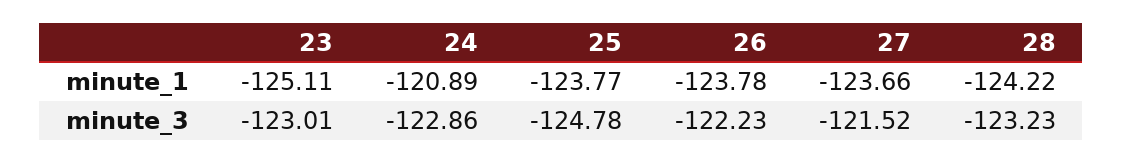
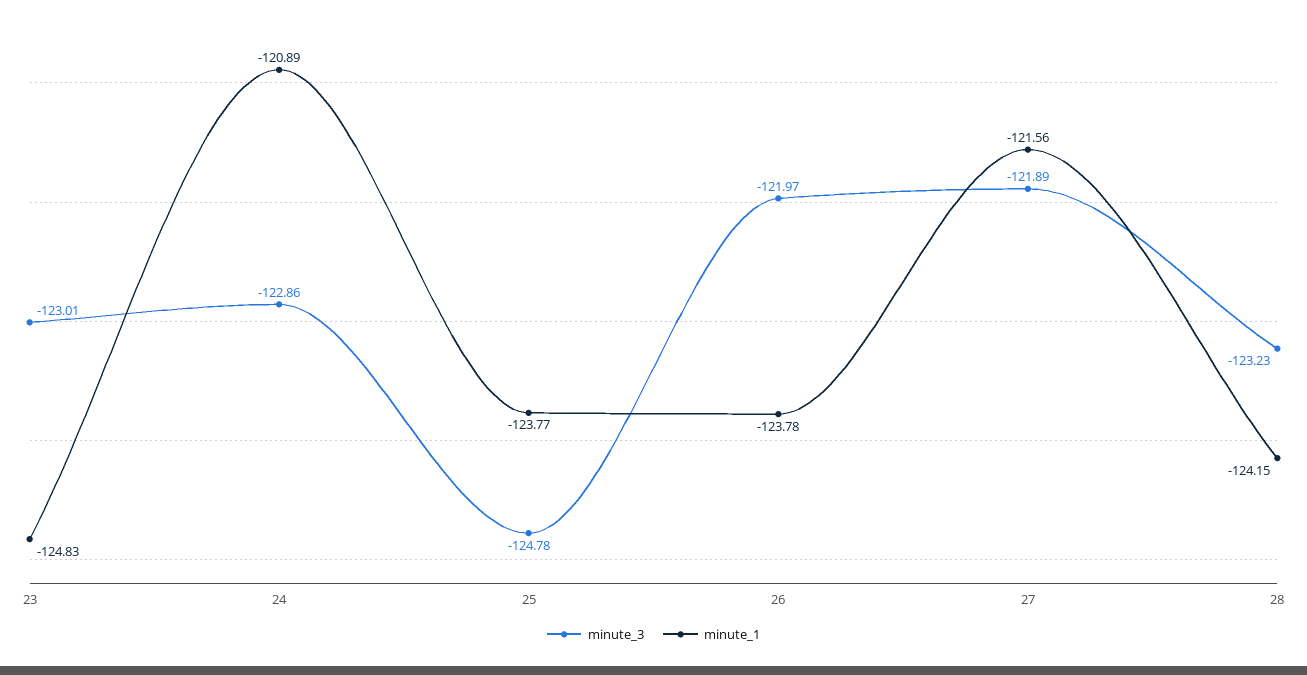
minute_1, 23: -125.11 -> -124.83
minute_1, 27: -123.66 -> -121.56
minute_1, 28: -124.22 -> -124.15
minute_3, 26: -122.23 -> -121.97
minute_3, 27: -121.52 -> -121.89

